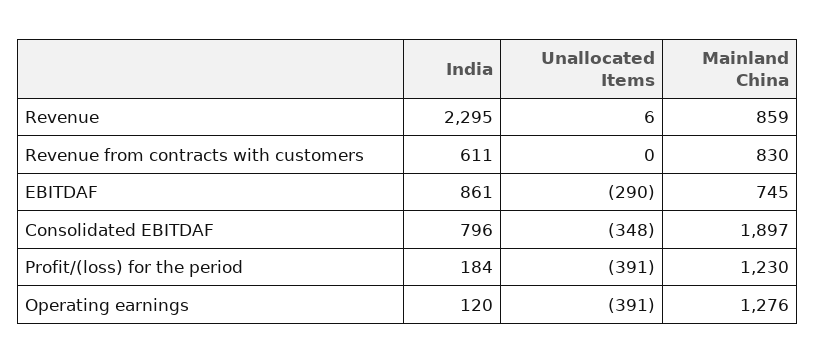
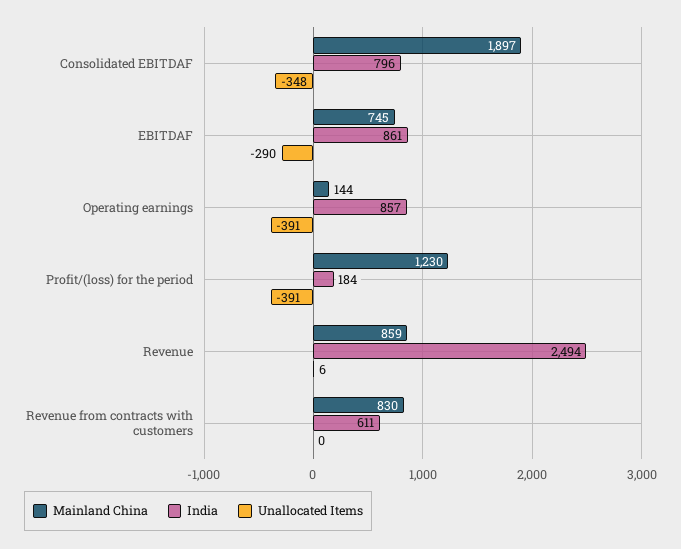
India, Revenue: 2295 -> 2494
India, Operating earnings: 120 -> 857
Mainland China, Operating earnings: 1276 -> 144

